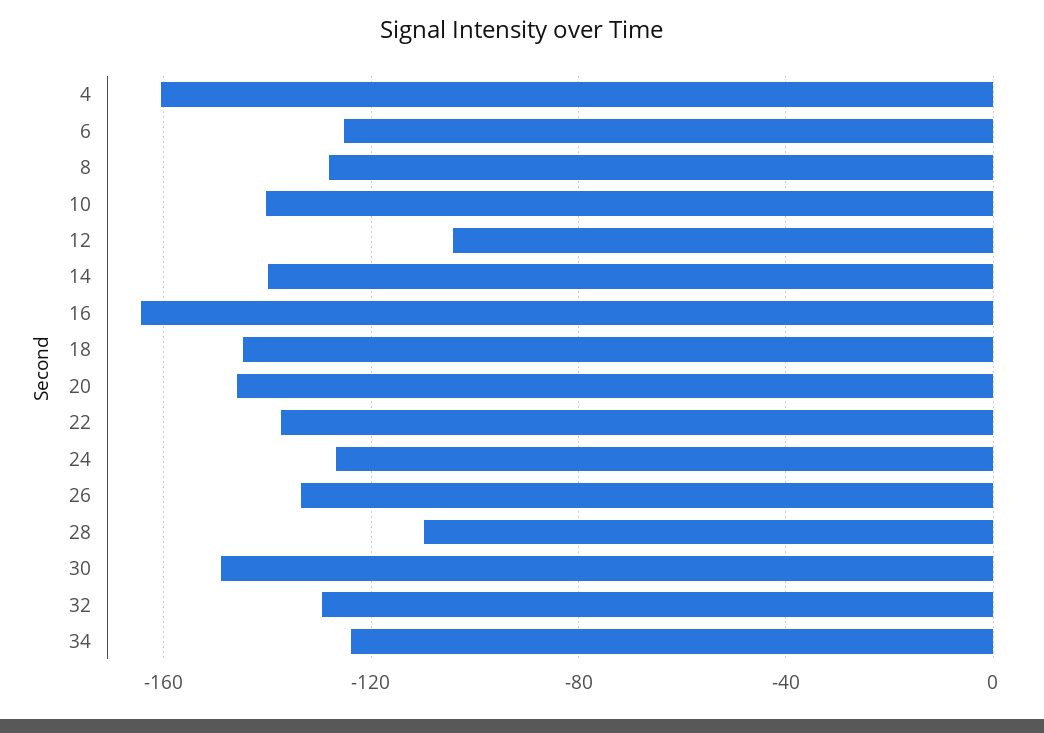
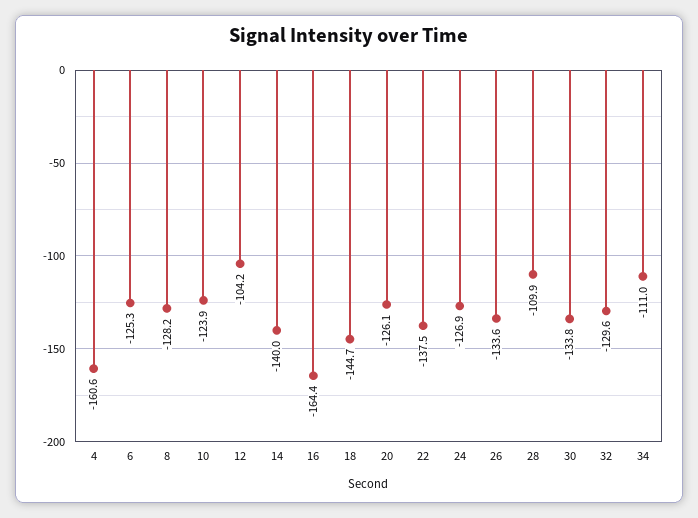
10: -140 -> -123.9
20: -145 -> -126.1
30: -150 -> -133.8
34: -125 -> -111

